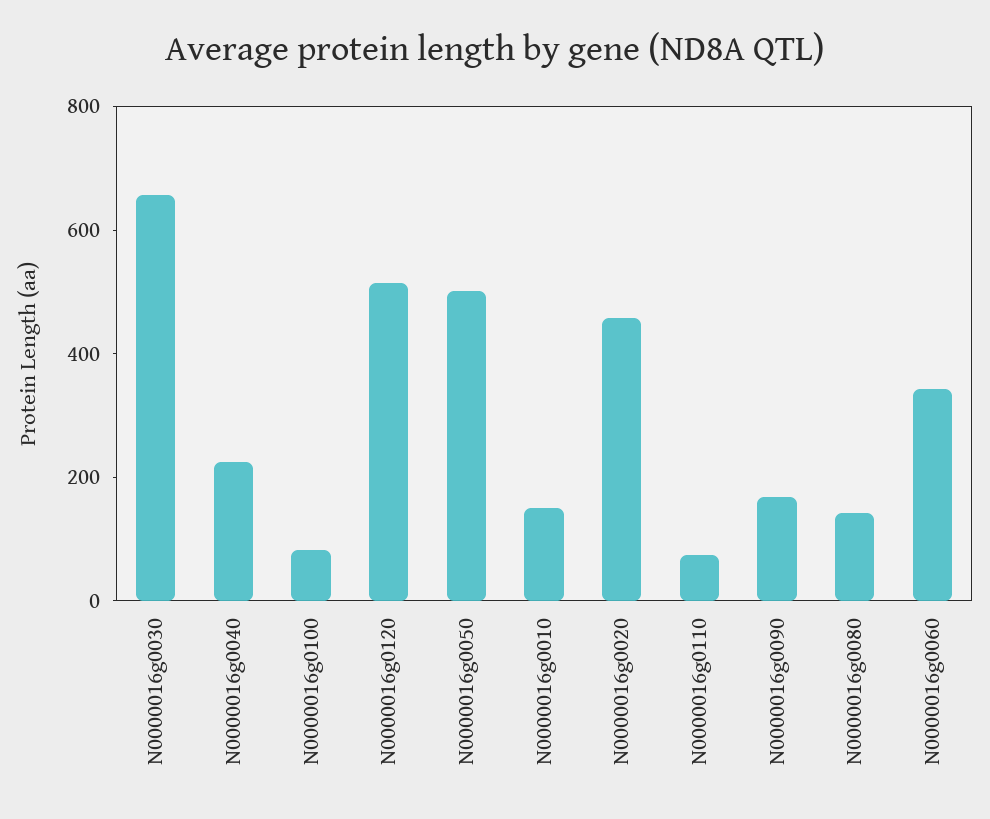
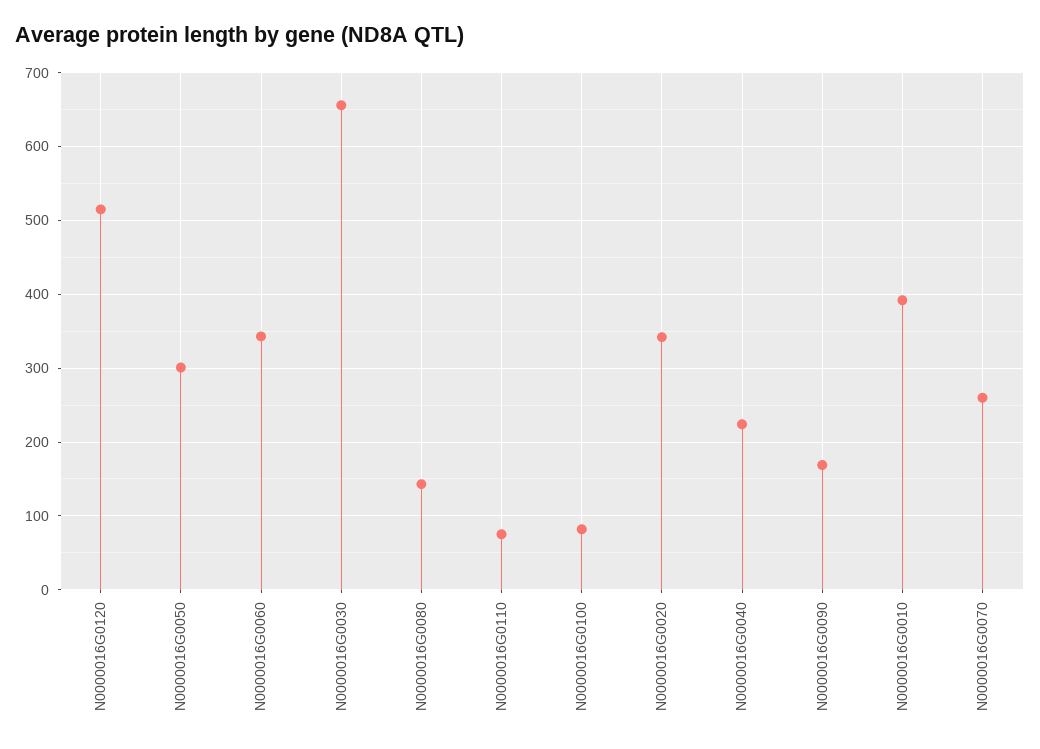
N0000016g0050: 500 -> 300
N0000016g0010: 150 -> 390
N0000016g0020: 450 -> 340
N0000016G0070: none -> 260

